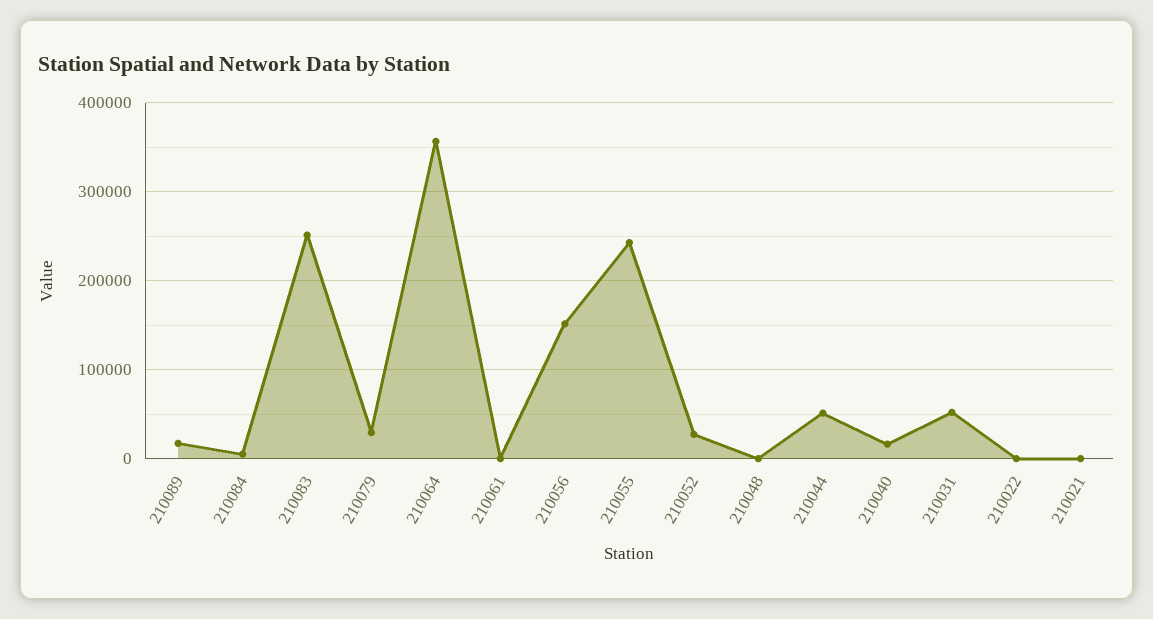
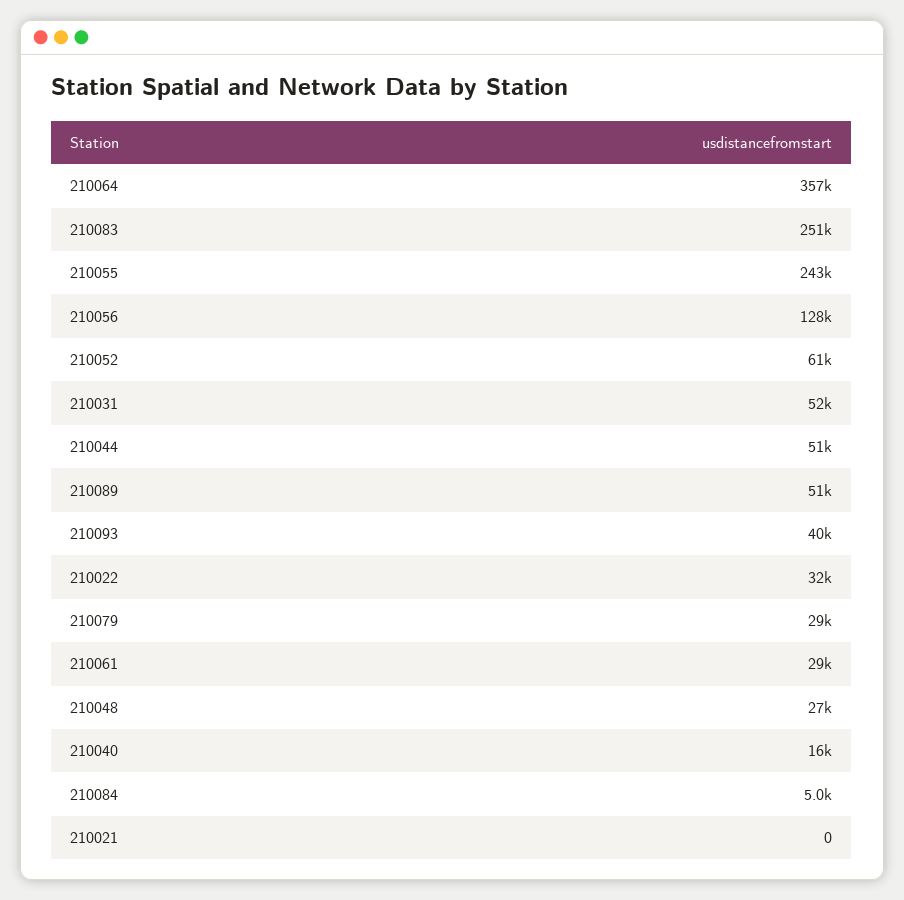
210089: 20000 -> 51000
210061: 0 -> 29000
210056: 150000 -> 128000
210052: 30000 -> 61000
210048: 0 -> 27000
210022: 0 -> 32000
210093: none -> 40000

